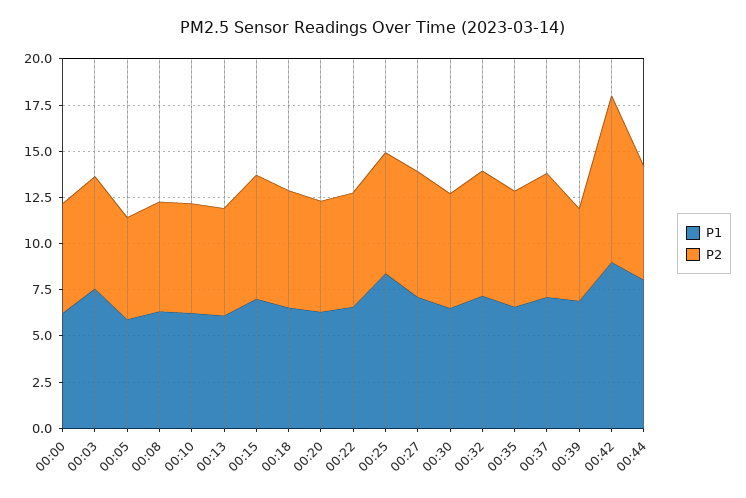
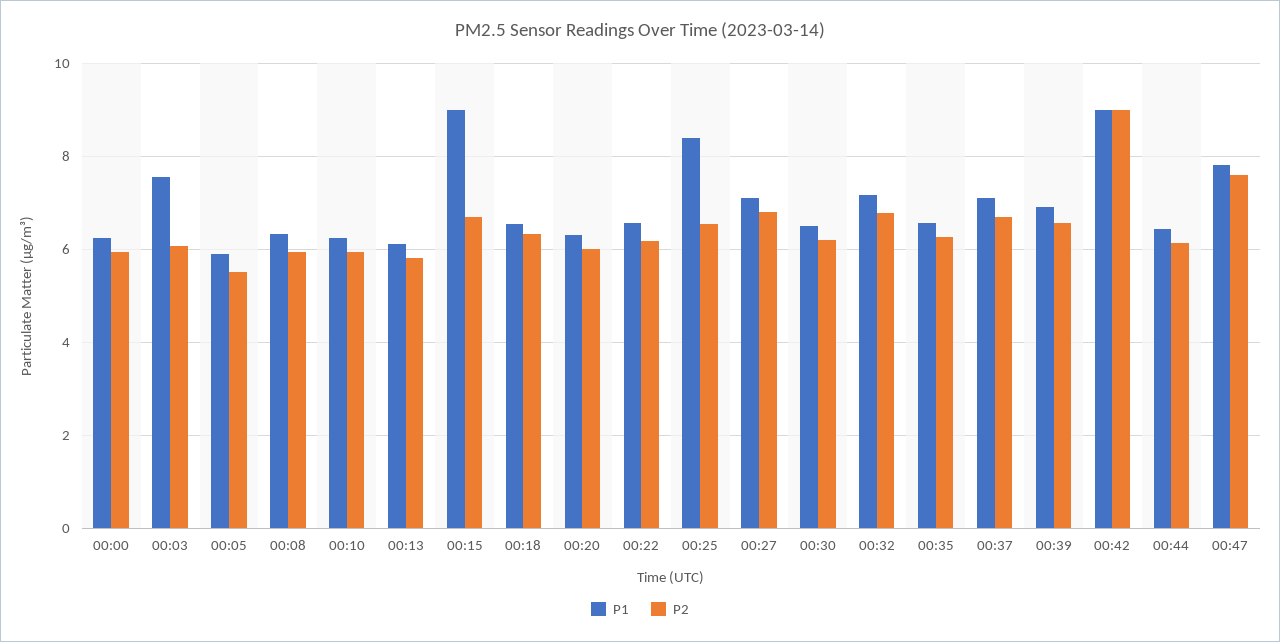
P1, 00:15: 7 -> 9
P2, 00:39: 5 -> 6.6
P1, 00:44: 8 -> 6.4
P1, 00:47: none -> 7.8
P2, 00:47: none -> 7.6

